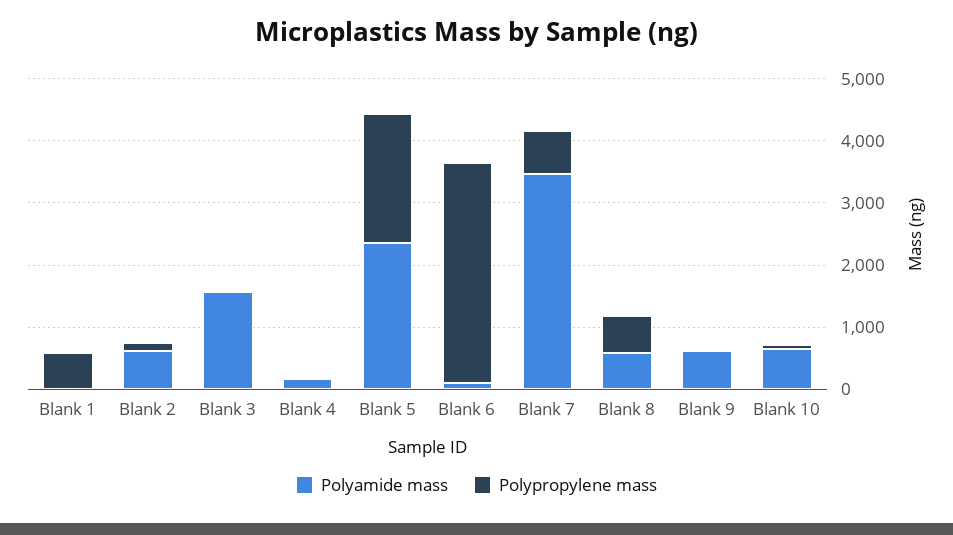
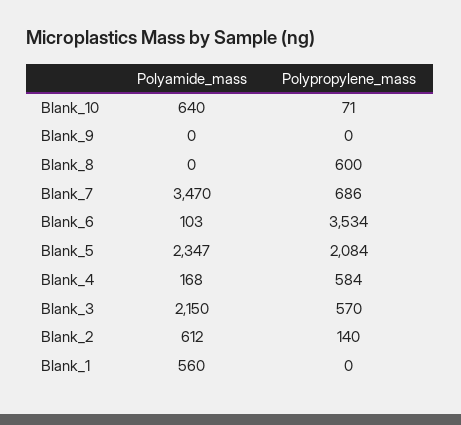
Polyamide mass, Blank 1: 0 -> 560
Polypropylene mass, Blank 1: 600 -> 0
Polyamide mass, Blank 3: 1600 -> 2150
Polypropylene mass, Blank 3: 0 -> 570
Polypropylene mass, Blank 4: 0 -> 584
Polyamide mass, Blank 8: 600 -> 0
Polyamide mass, Blank 9: 600 -> 0

